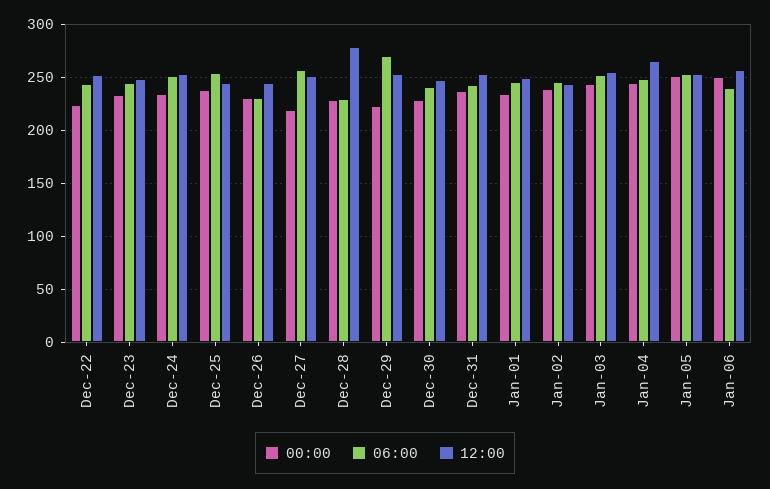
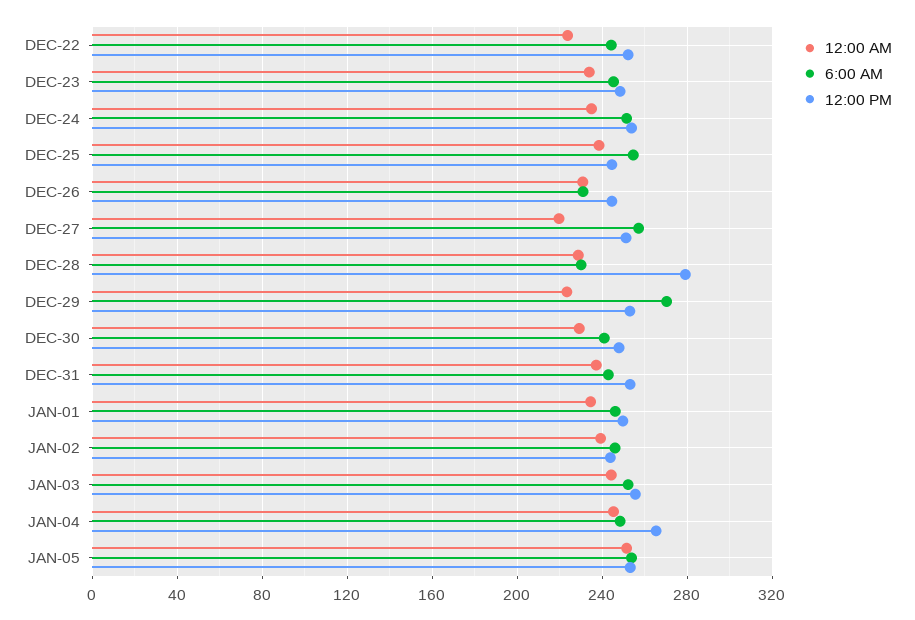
00:00, Jan-06: 250 -> none
06:00, Jan-06: 240 -> none
12:00, Jan-06: 260 -> none

